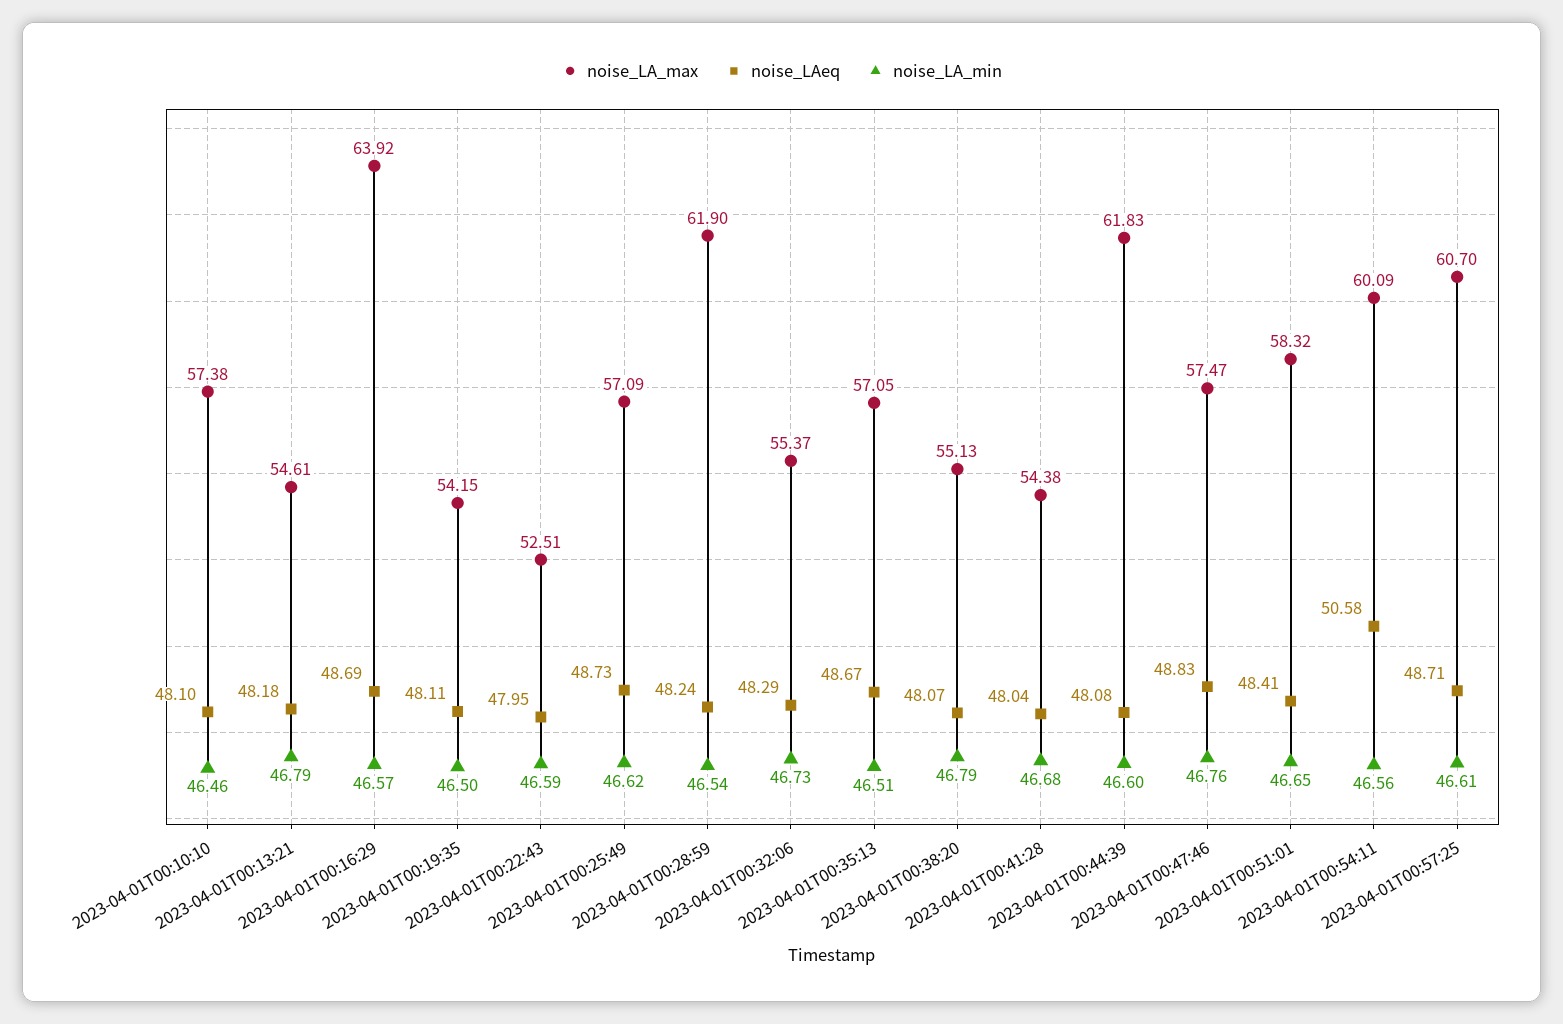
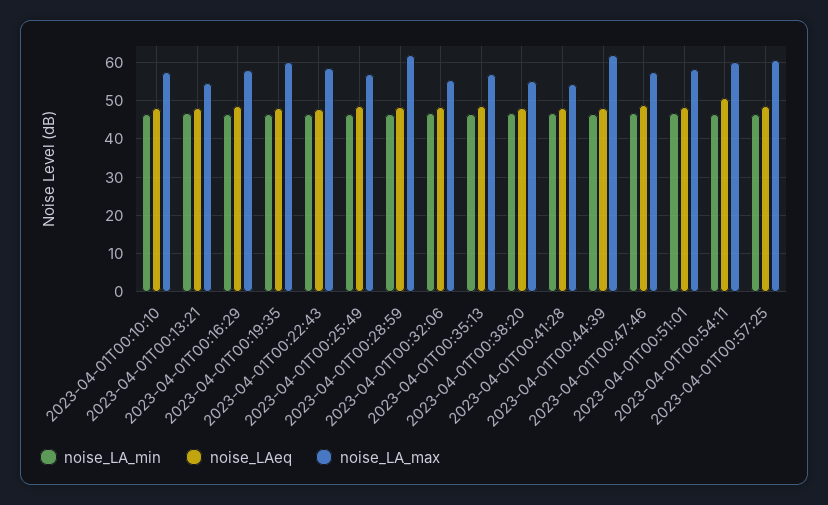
noise_LA_max, 2023-04-01T00:16:29: 63.92 -> 58
noise_LA_max, 2023-04-01T00:19:35: 54.15 -> 60
noise_LA_max, 2023-04-01T00:22:43: 52.51 -> 58

